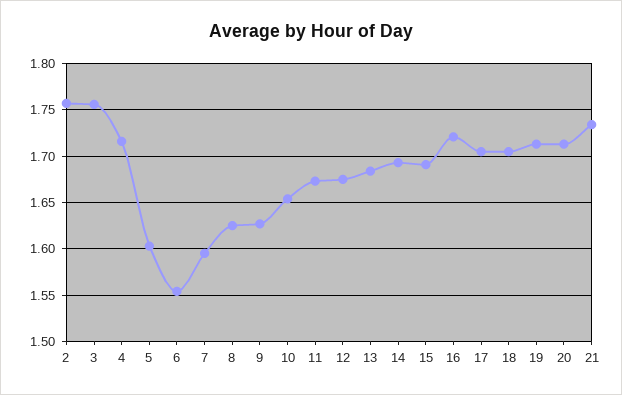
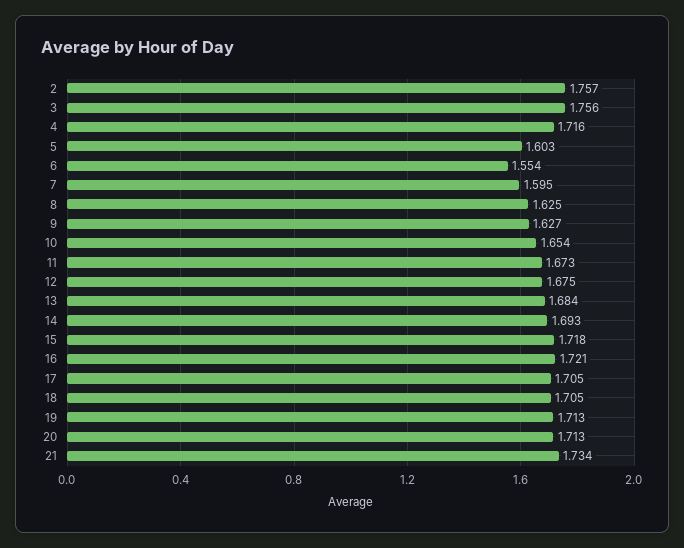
15: 1.69 -> 1.718

